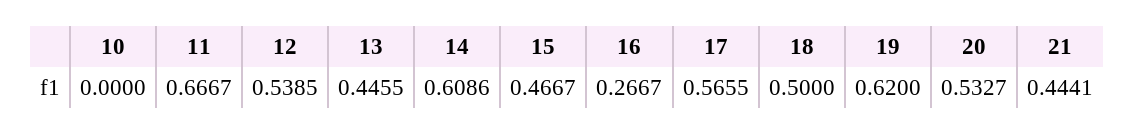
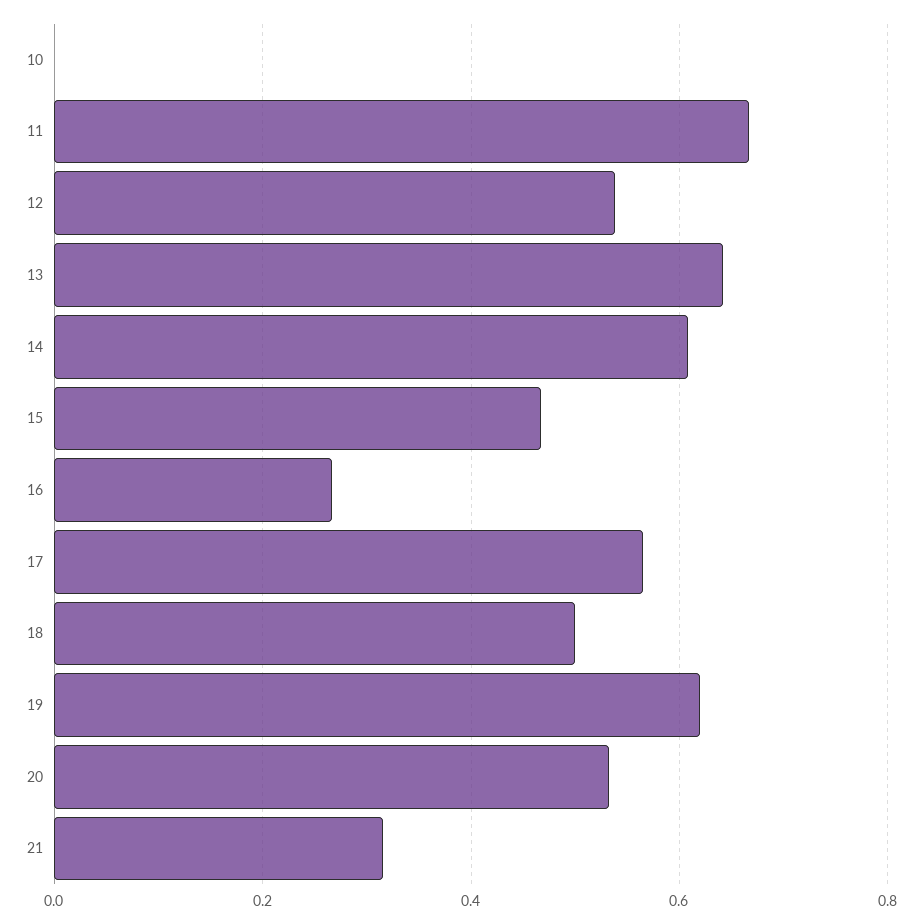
13: 0.4455 -> 0.64
21: 0.4441 -> 0.32

